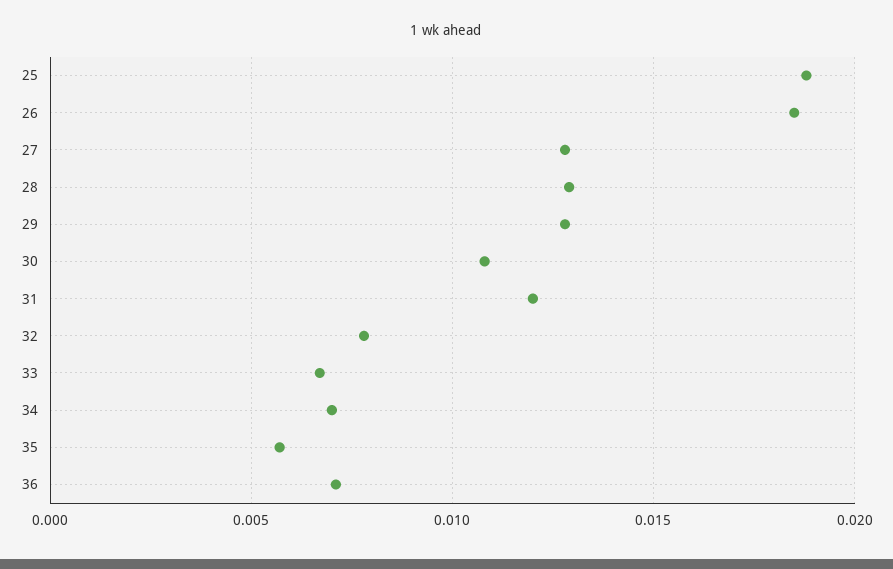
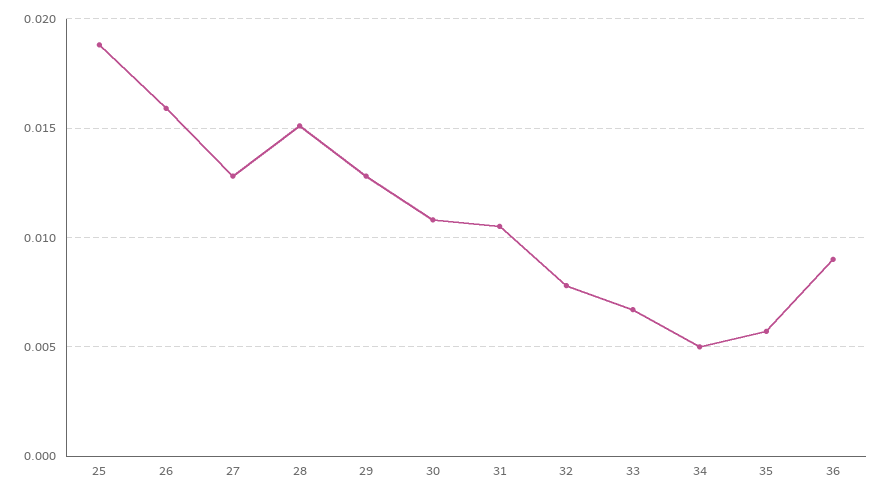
26: 0.0185 -> 0.016
28: 0.013 -> 0.015
31: 0.012 -> 0.0105
34: 0.007 -> 0.005
36: 0.007 -> 0.009

